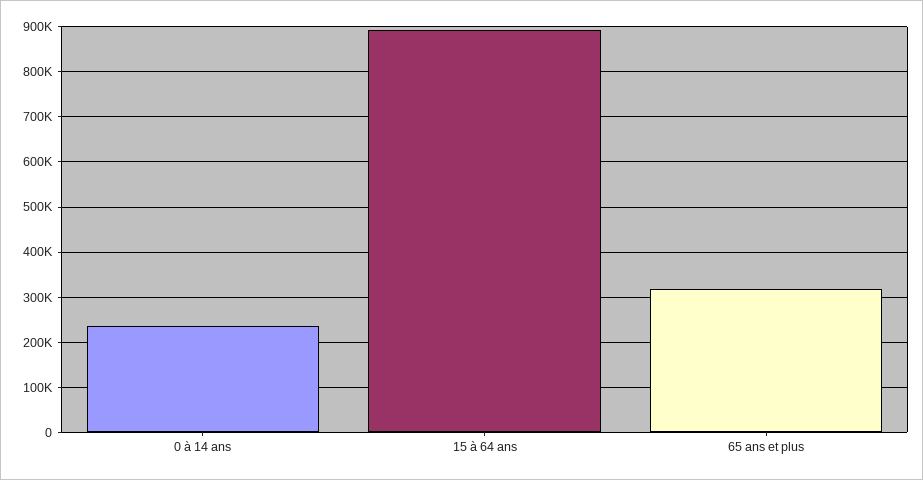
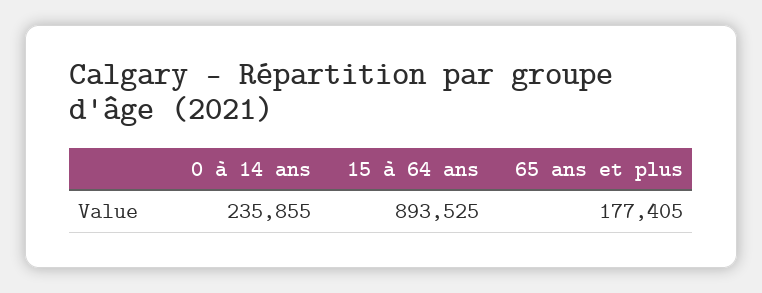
65 ans et plus: 320000 -> 177405

